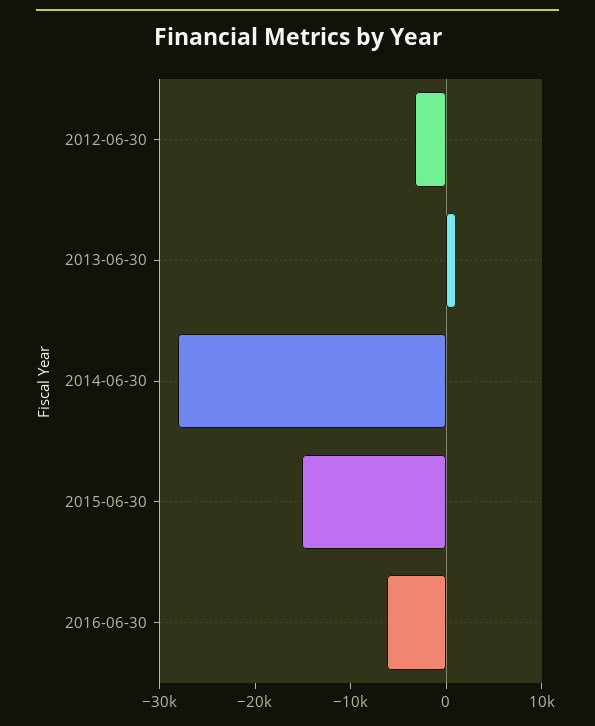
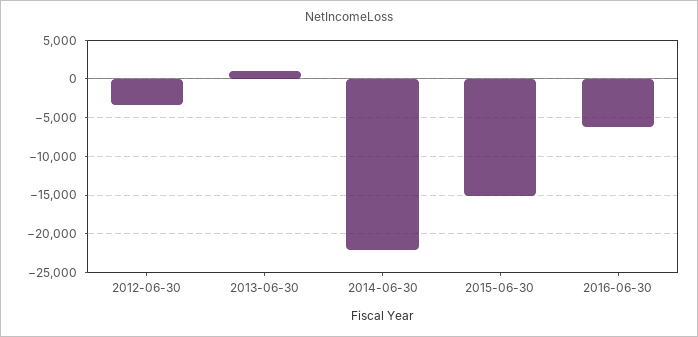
2014-06-30: -28000 -> -22000

